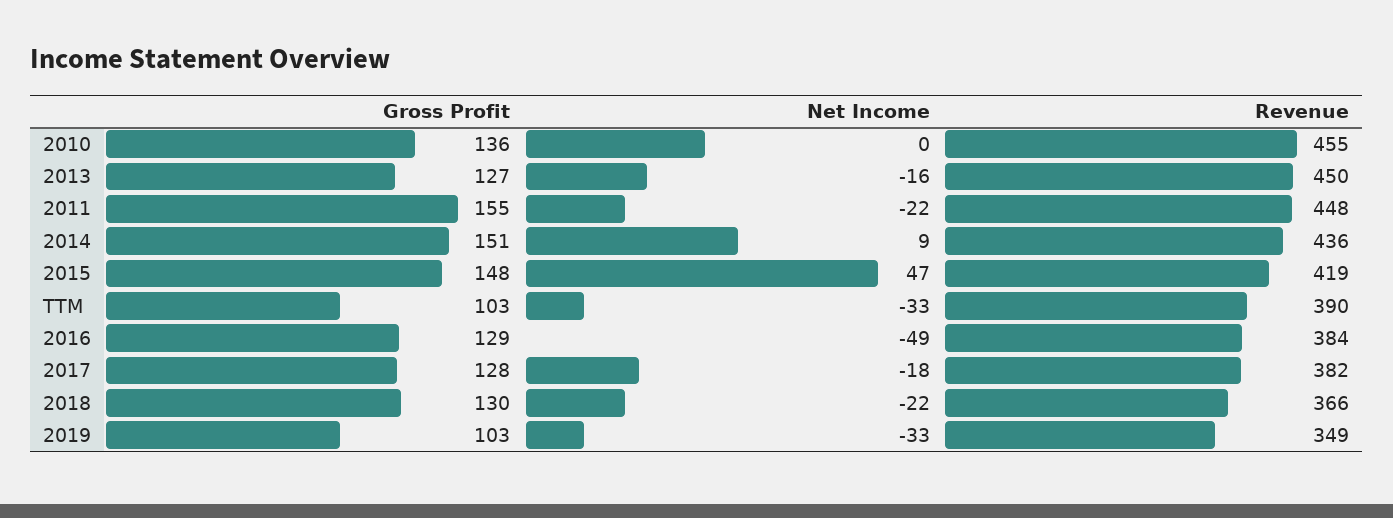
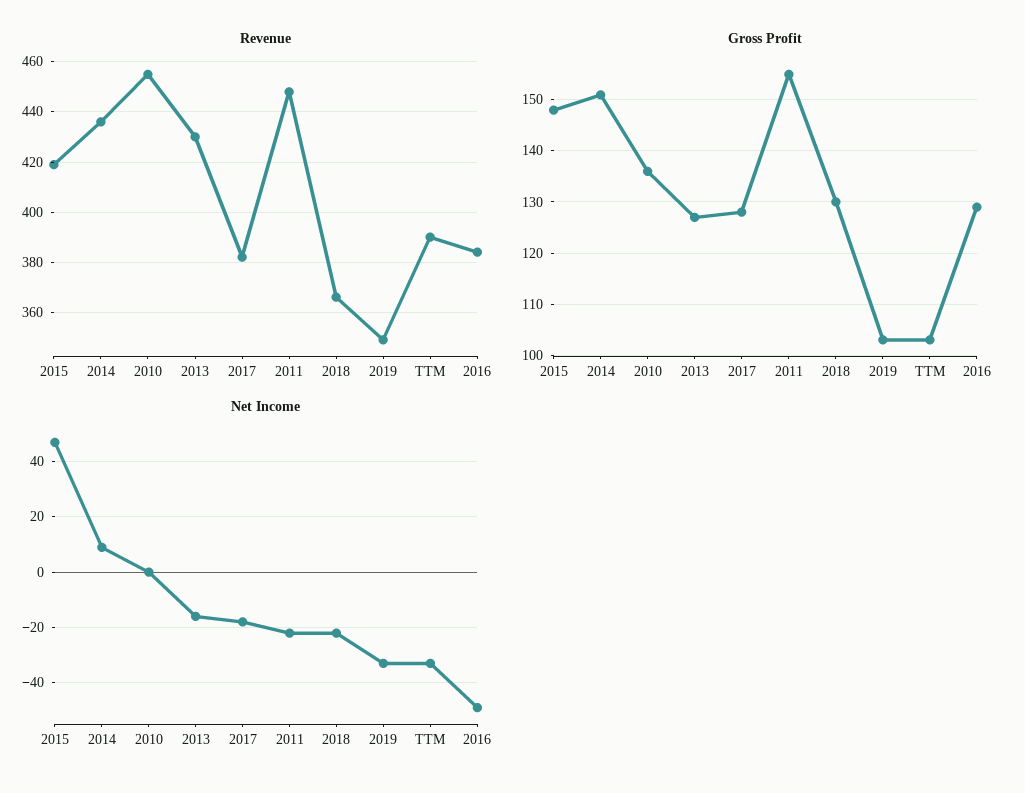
Revenue, 2013: 450 -> 430

